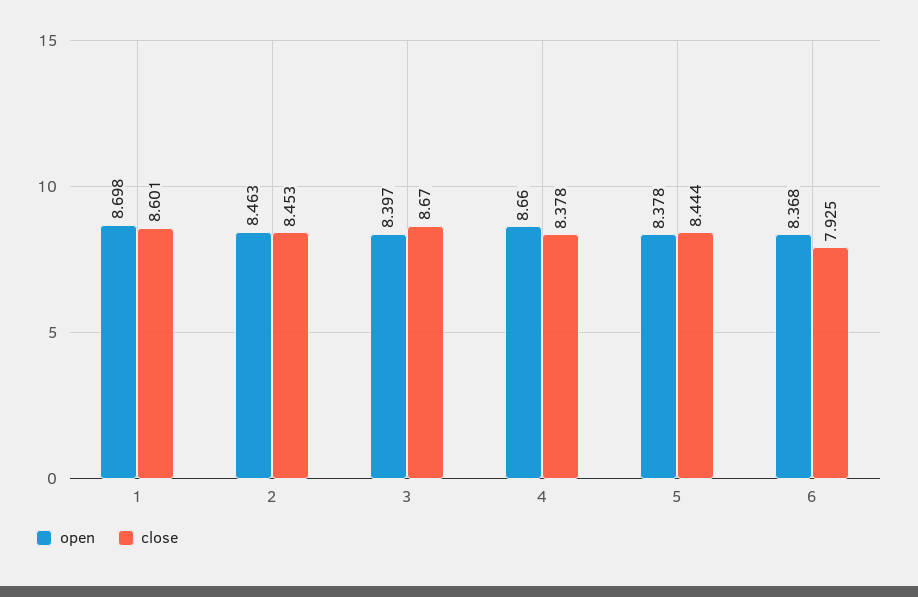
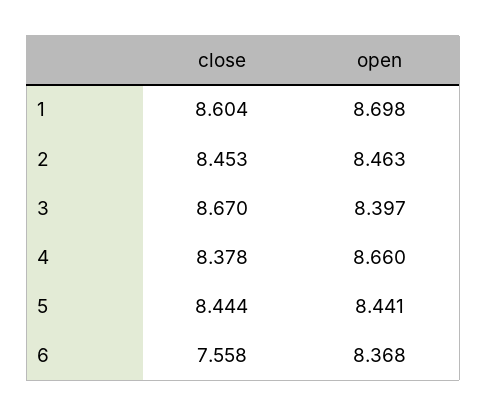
close, 1: 8.601 -> 8.604
open, 5: 8.378 -> 8.441
close, 6: 7.925 -> 7.558

